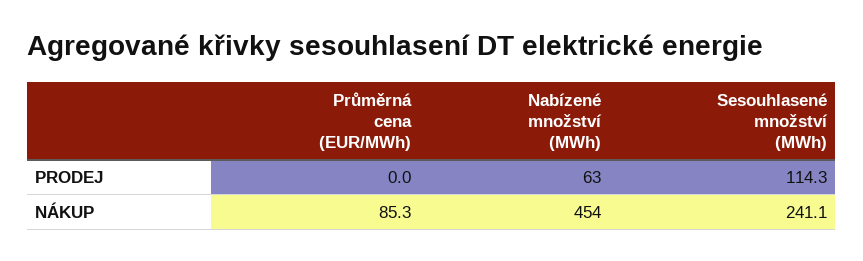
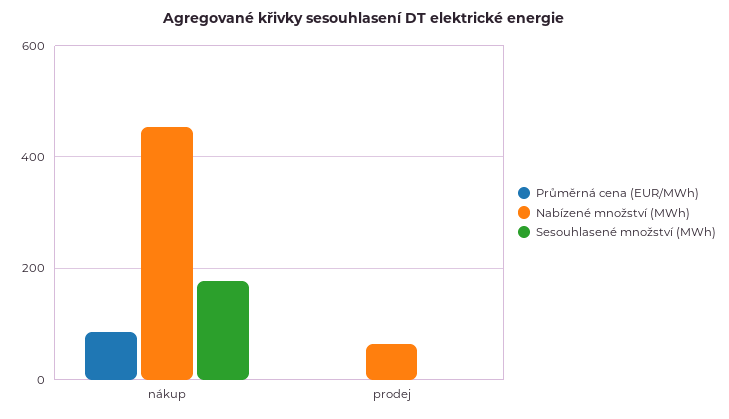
Sesouhlasené množství (MWh), PRODEJ: 114.3 -> 0
Sesouhlasené množství (MWh), NÁKUP: 241.1 -> 180

